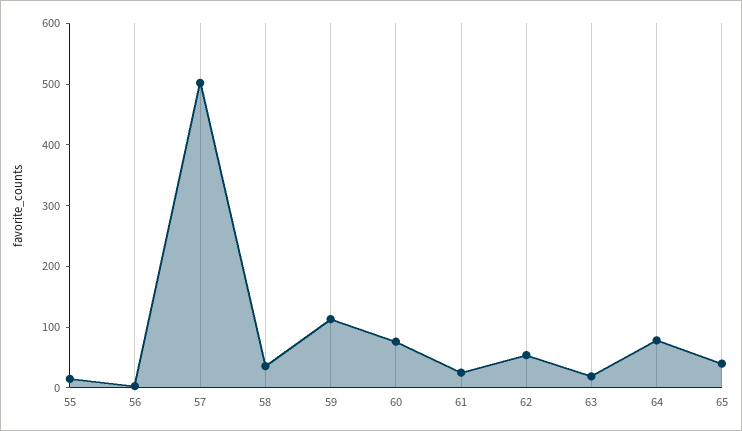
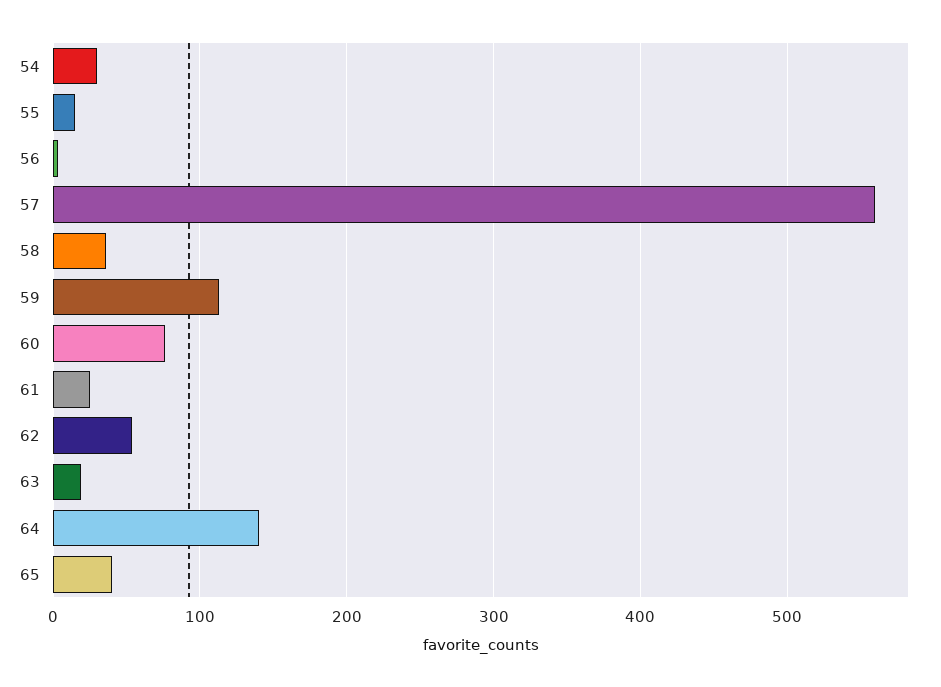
57: 500 -> 560
64: 80 -> 140
54: none -> 30

